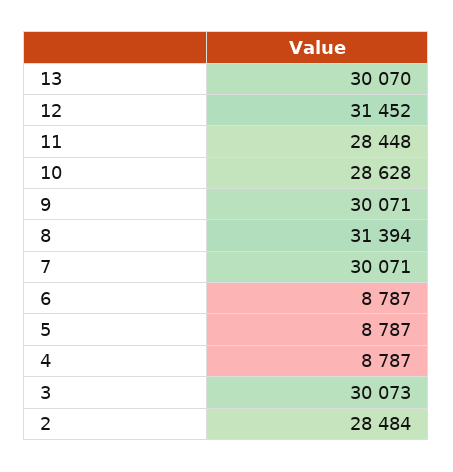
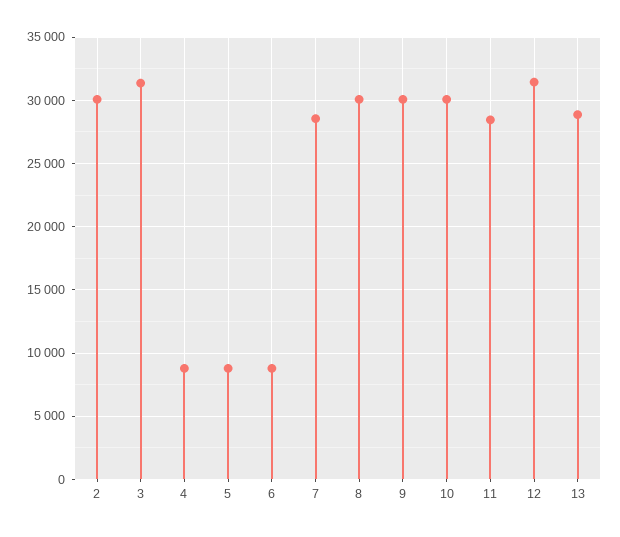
13: 30070 -> 29000
10: 28628 -> 30000
8: 31394 -> 30000
7: 30071 -> 28500
3: 30073 -> 31500
2: 28484 -> 30000

